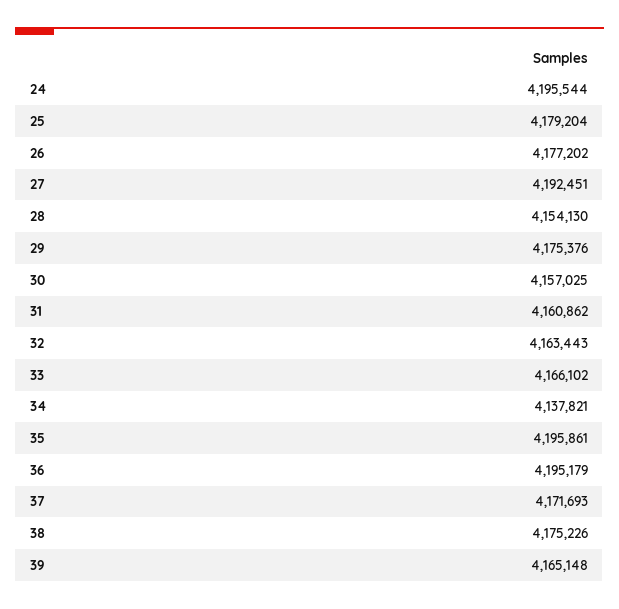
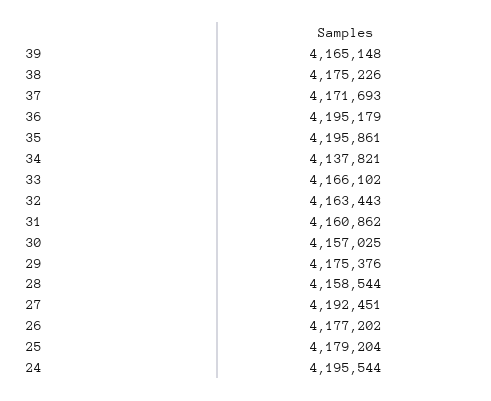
28: 4154130 -> 4158544

